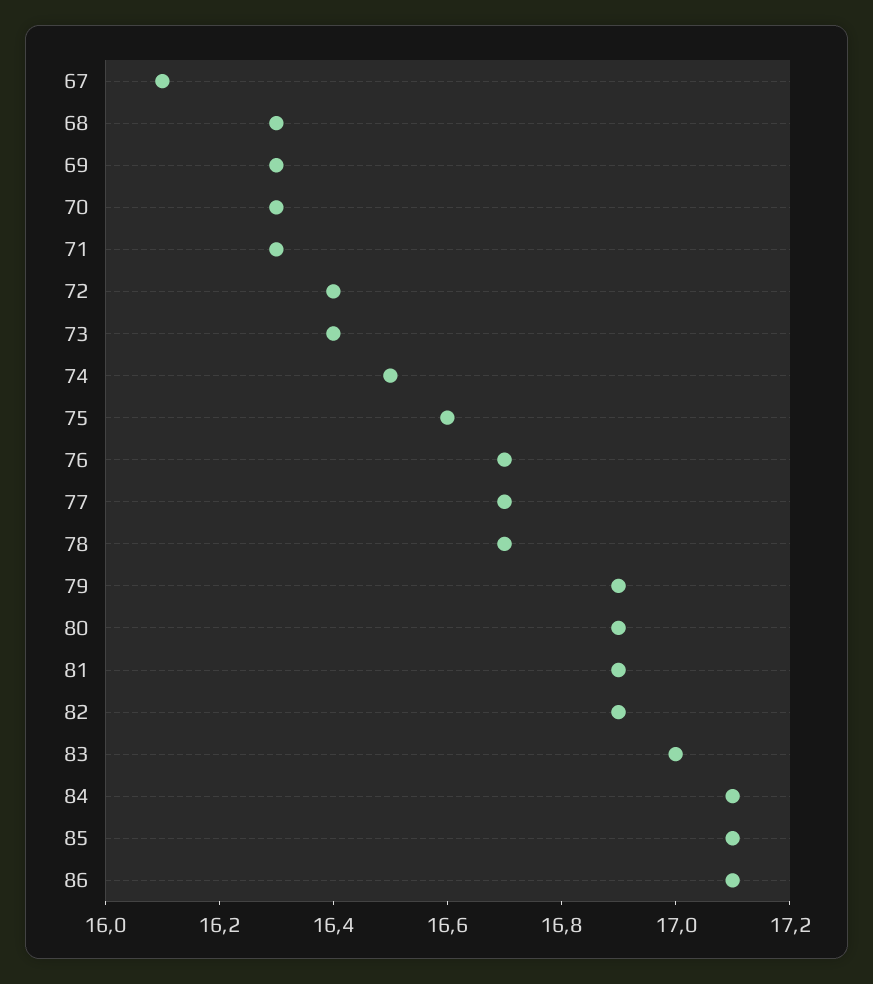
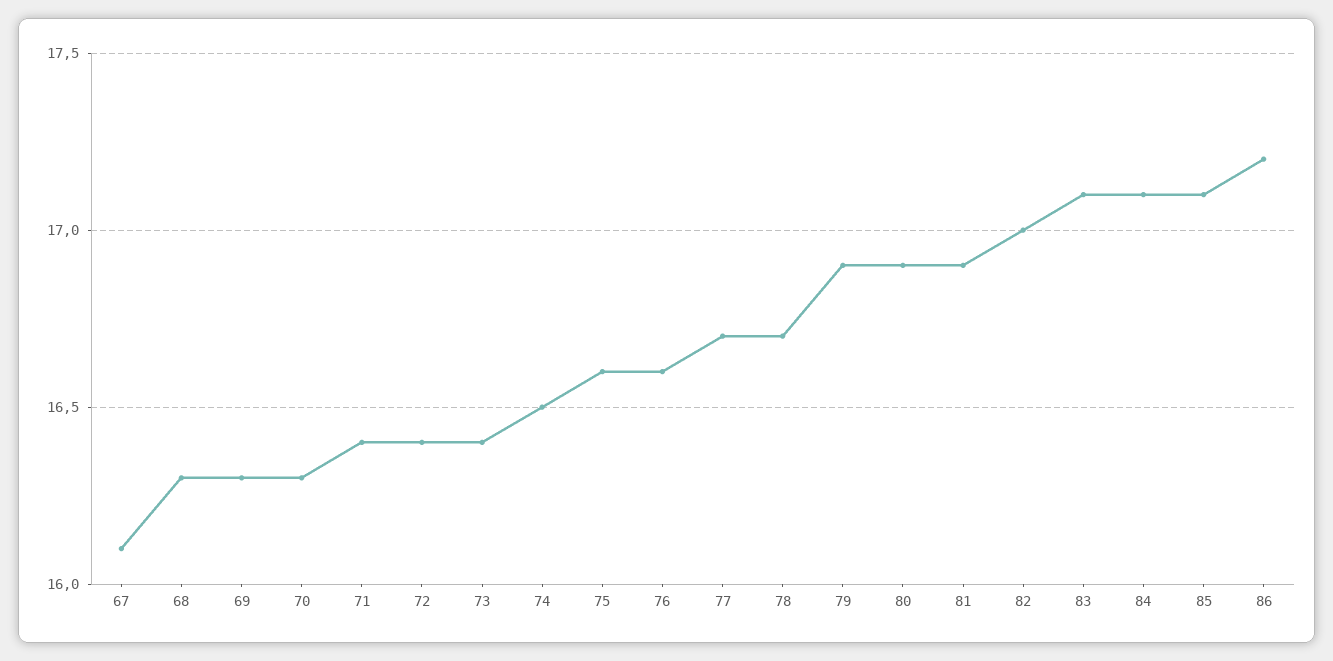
71: 16.3 -> 16.4
76: 16.7 -> 16.6
82: 16.9 -> 17
83: 17 -> 17.1
86: 17.1 -> 17.2

